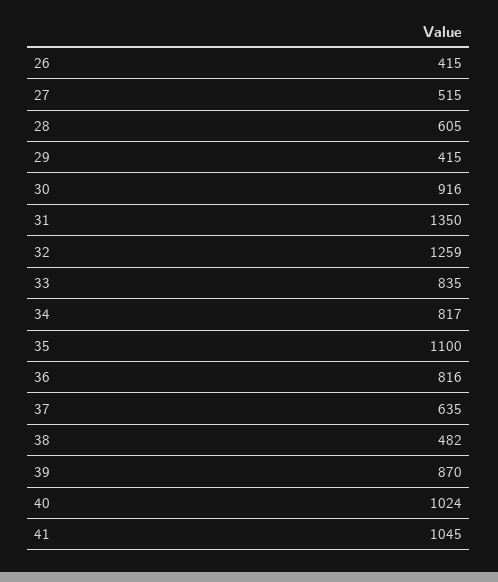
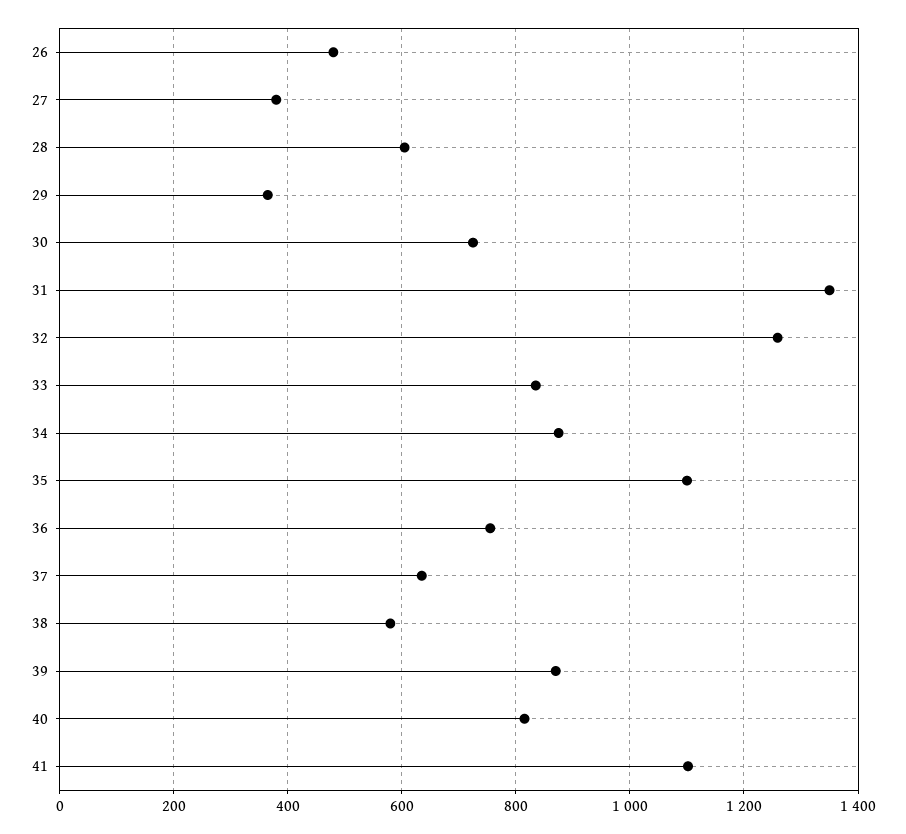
26: 415 -> 480
27: 515 -> 380
29: 415 -> 360
30: 916 -> 720
34: 817 -> 880
36: 816 -> 760
38: 482 -> 580
40: 1024 -> 820
41: 1045 -> 1100

